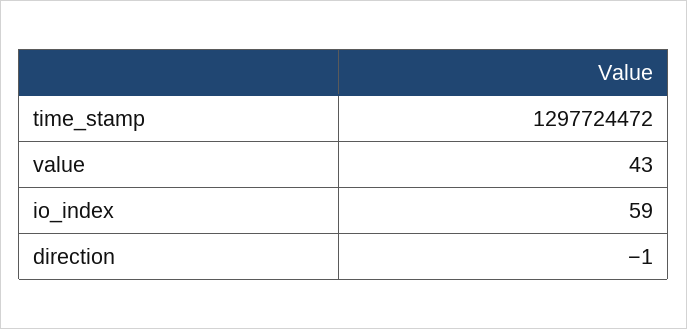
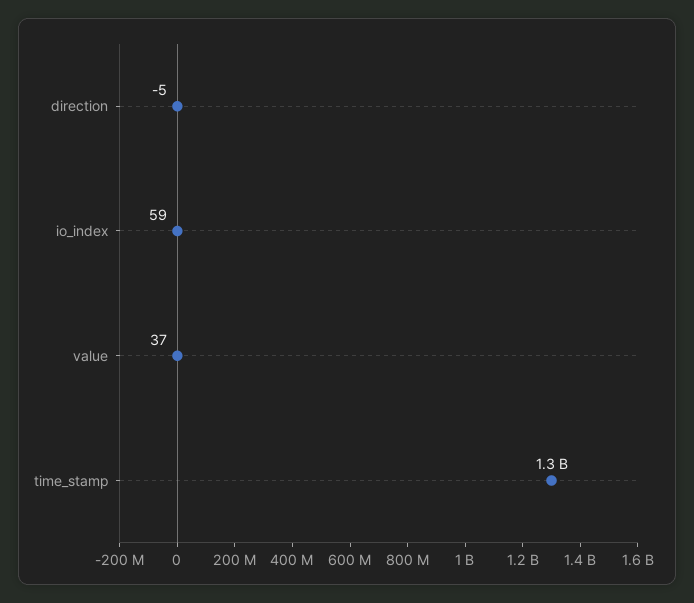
value: 43 -> 37
direction: -1 -> -5

